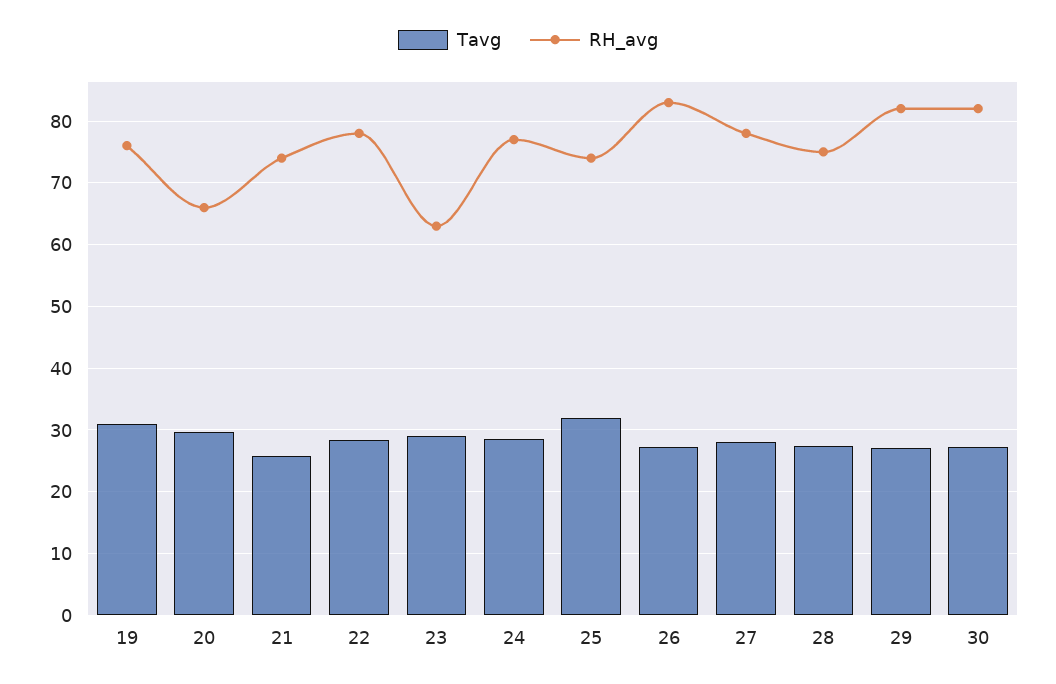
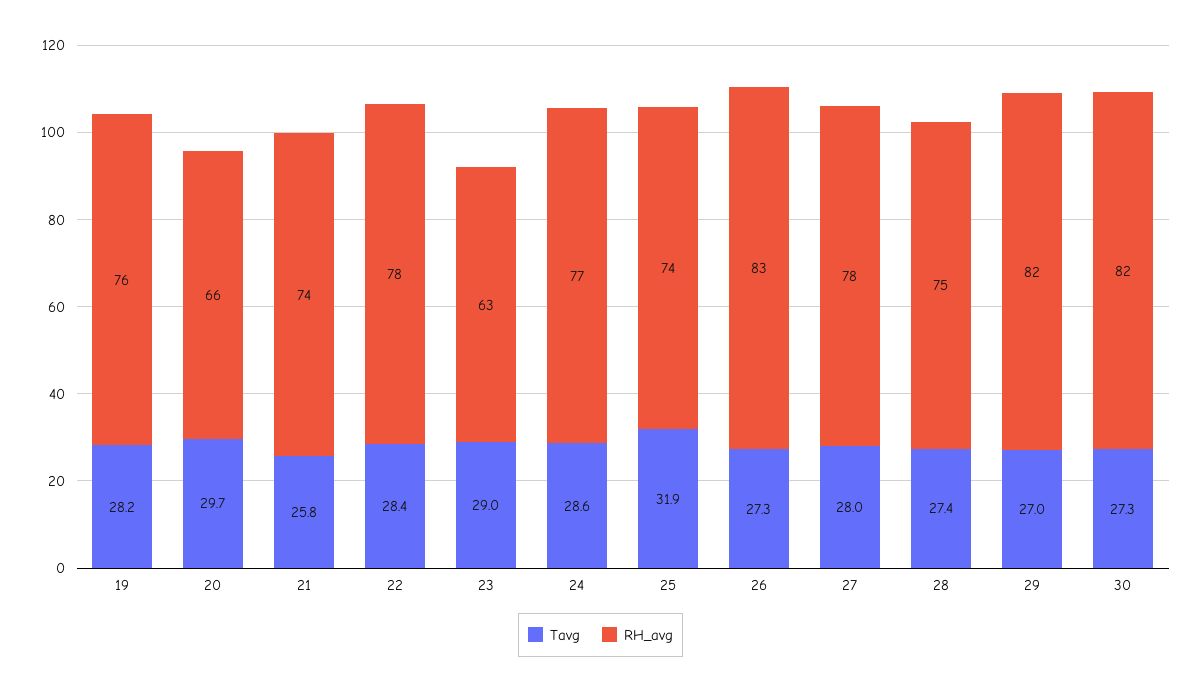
Tavg, 19: 31 -> 28.2

